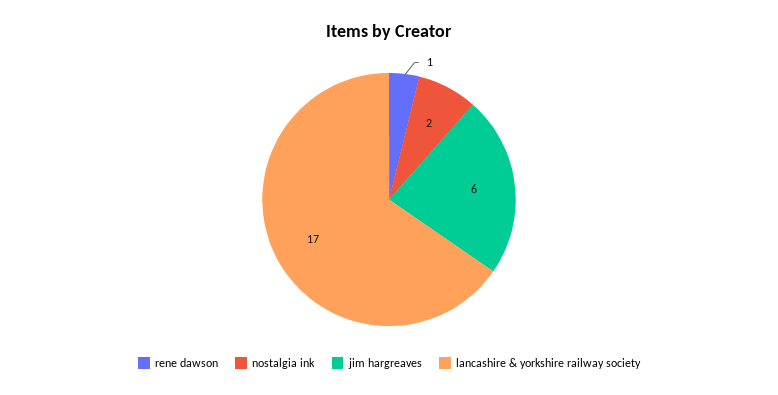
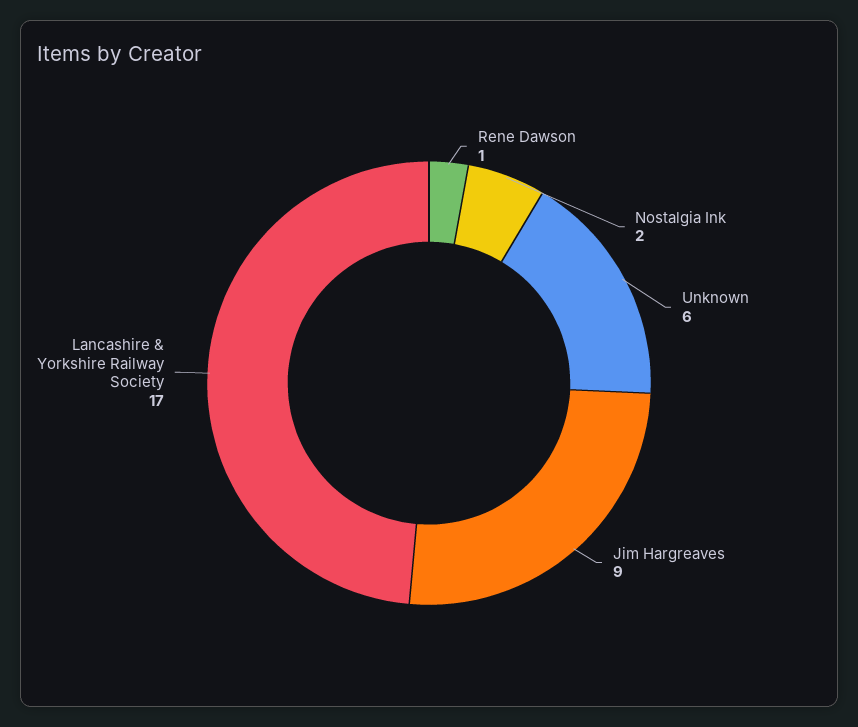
jim hargreaves: 6 -> 9
Unknown: none -> 6

